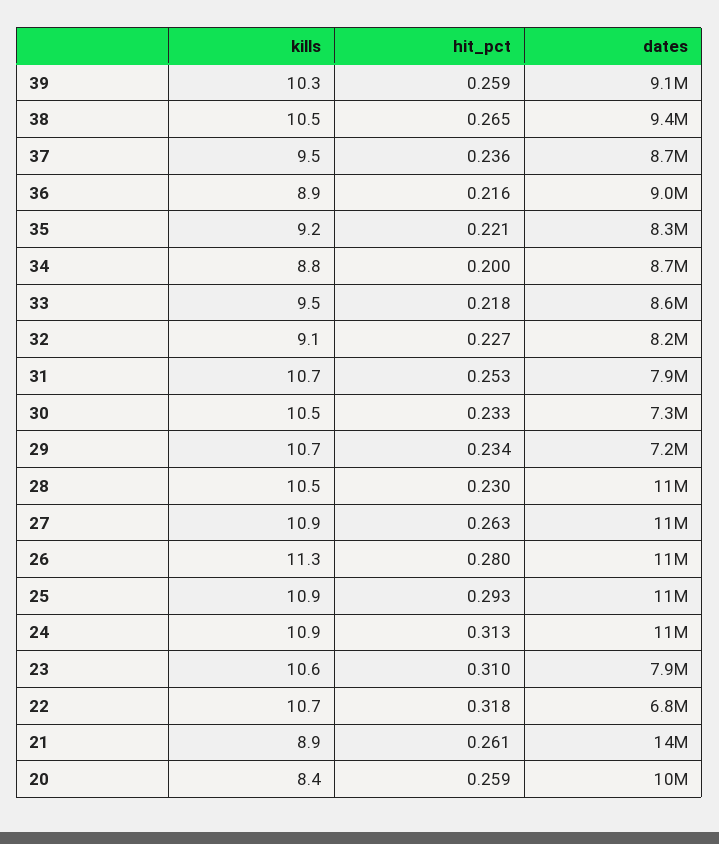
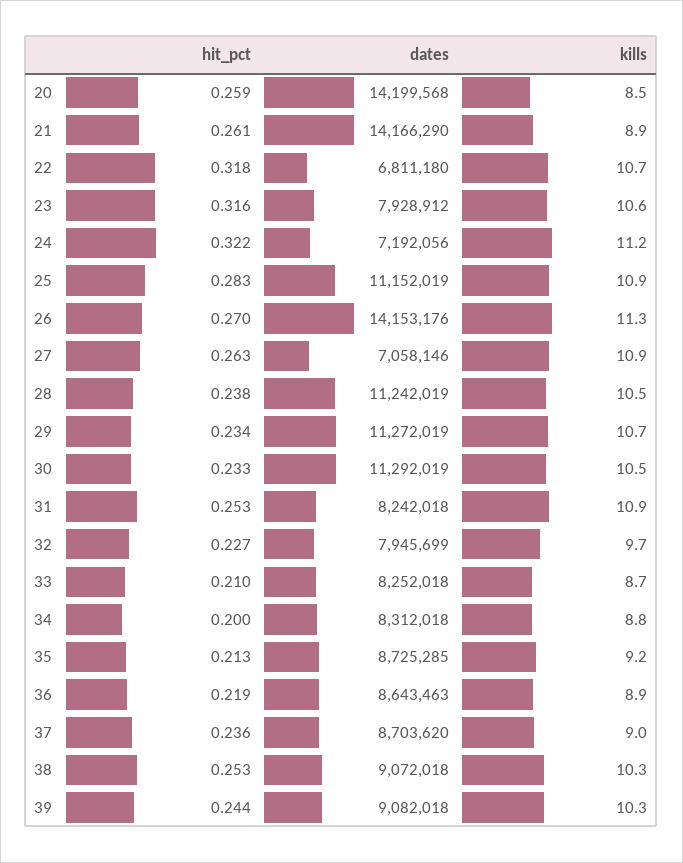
hit_pct, 39: 0.259 -> 0.244
kills, 38: 10.5 -> 10.3
hit_pct, 38: 0.265 -> 0.253
dates, 38: 9400000 -> 9072018
kills, 37: 9.5 -> 9
hit_pct, 36: 0.216 -> 0.219
dates, 36: 9000000 -> 8643463
hit_pct, 35: 0.221 -> 0.213
dates, 35: 8300000 -> 8725285
dates, 34: 8700000 -> 8312018
kills, 33: 9.5 -> 8.7
hit_pct, 33: 0.218 -> 0.21
dates, 33: 8600000 -> 8252018
kills, 32: 9.1 -> 9.7
dates, 32: 8200000 -> 7945699
kills, 31: 10.7 -> 10.9
dates, 31: 7900000 -> 8242018
dates, 30: 7300000 -> 11292019
dates, 29: 7200000 -> 11272019
hit_pct, 28: 0.23 -> 0.238
dates, 27: 11000000 -> 7058146
hit_pct, 26: 0.28 -> 0.27
dates, 26: 11000000 -> 14153176
hit_pct, 25: 0.293 -> 0.283
kills, 24: 10.9 -> 11.2
hit_pct, 24: 0.313 -> 0.322
dates, 24: 11000000 -> 7192056
hit_pct, 23: 0.31 -> 0.316
kills, 20: 8.4 -> 8.5
dates, 20: 10000000 -> 14199568

